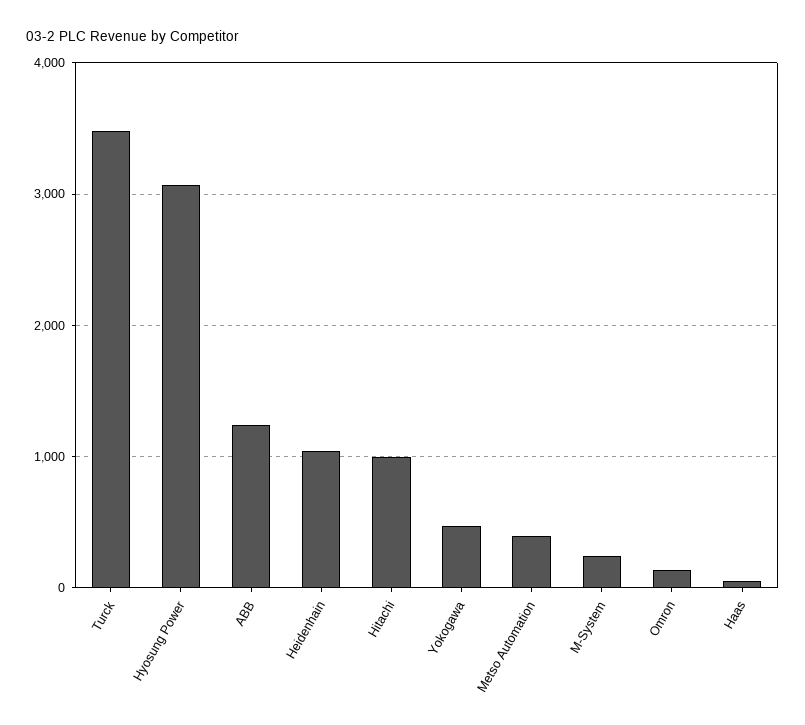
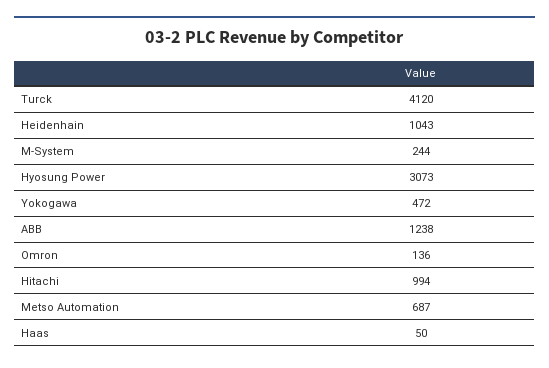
Turck: 3500 -> 4120
Metso Automation: 400 -> 687

